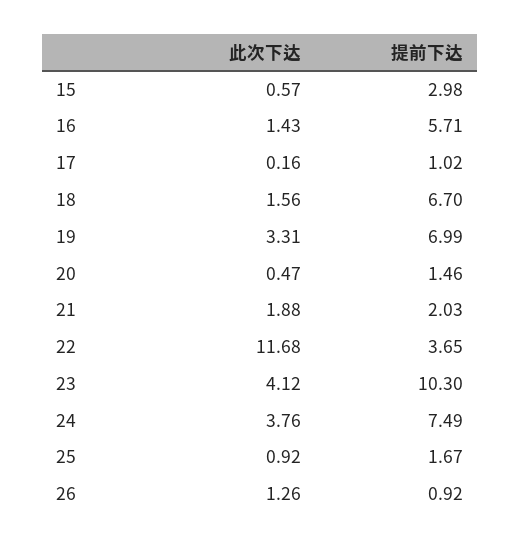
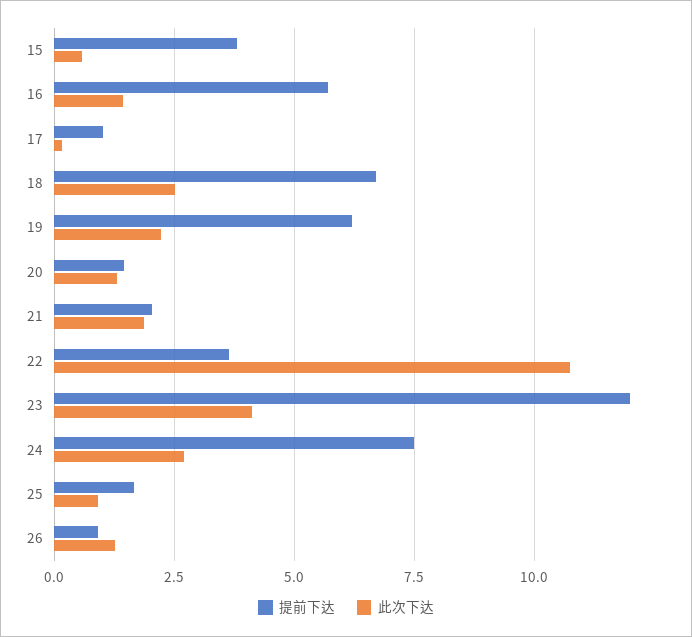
提前下达, 15: 2.98 -> 3.75
此次下达, 18: 1.56 -> 2.5
此次下达, 19: 3.31 -> 2.25
提前下达, 19: 6.99 -> 6.25
此次下达, 20: 0.47 -> 1.25
此次下达, 22: 11.68 -> 10.75
提前下达, 23: 10.3 -> 12
此次下达, 24: 3.76 -> 2.75

